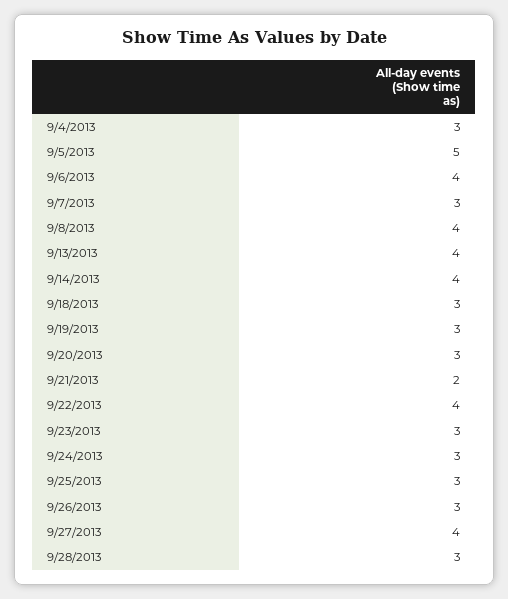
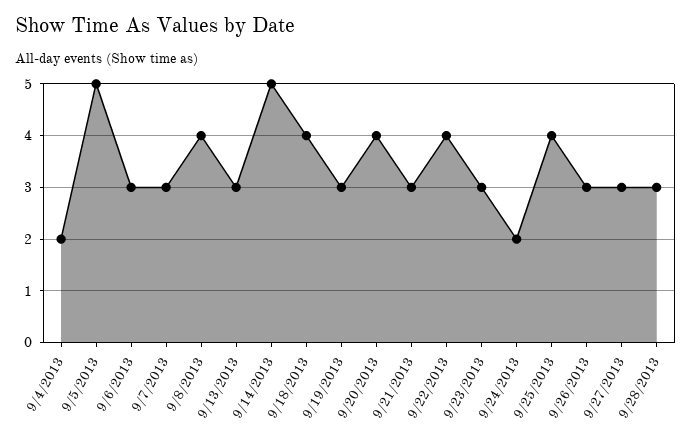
9/4/2013: 3 -> 2
9/6/2013: 4 -> 3
9/13/2013: 4 -> 3
9/14/2013: 4 -> 5
9/18/2013: 3 -> 4
9/20/2013: 3 -> 4
9/21/2013: 2 -> 3
9/24/2013: 3 -> 2
9/25/2013: 3 -> 4
9/27/2013: 4 -> 3

